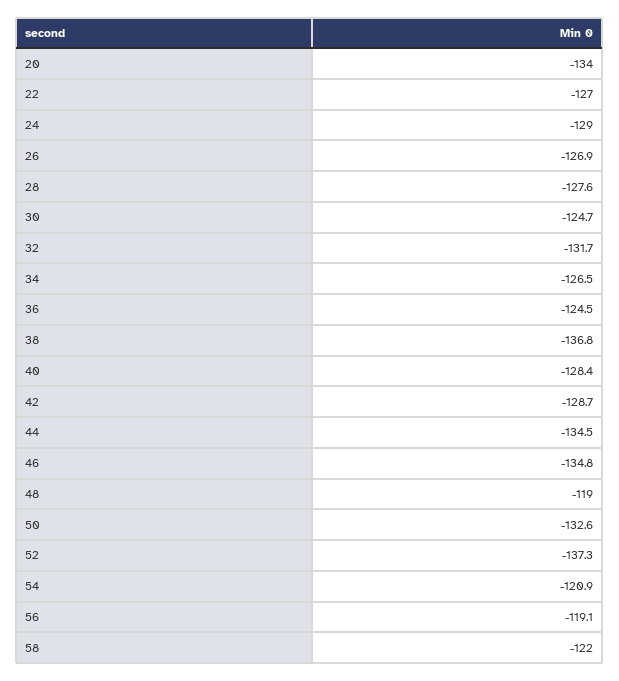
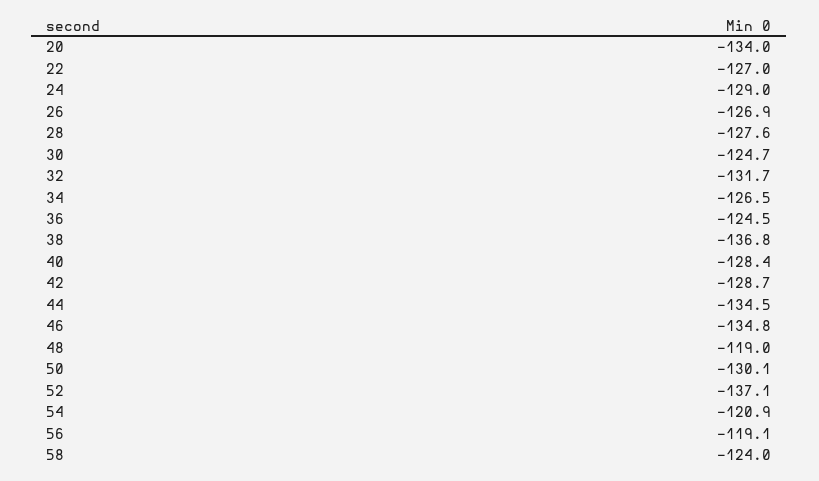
50: -132.6 -> -130.1
52: -137.3 -> -137.1
58: -122 -> -124

